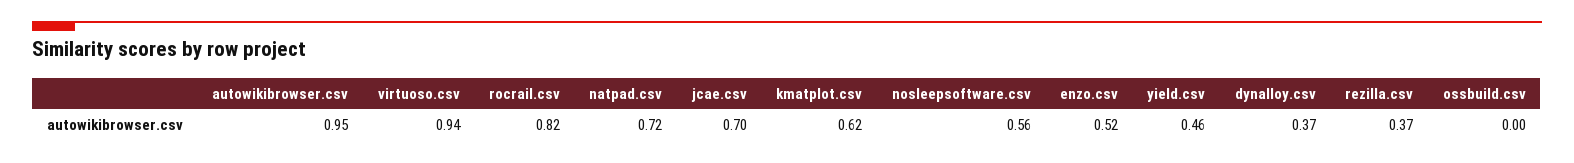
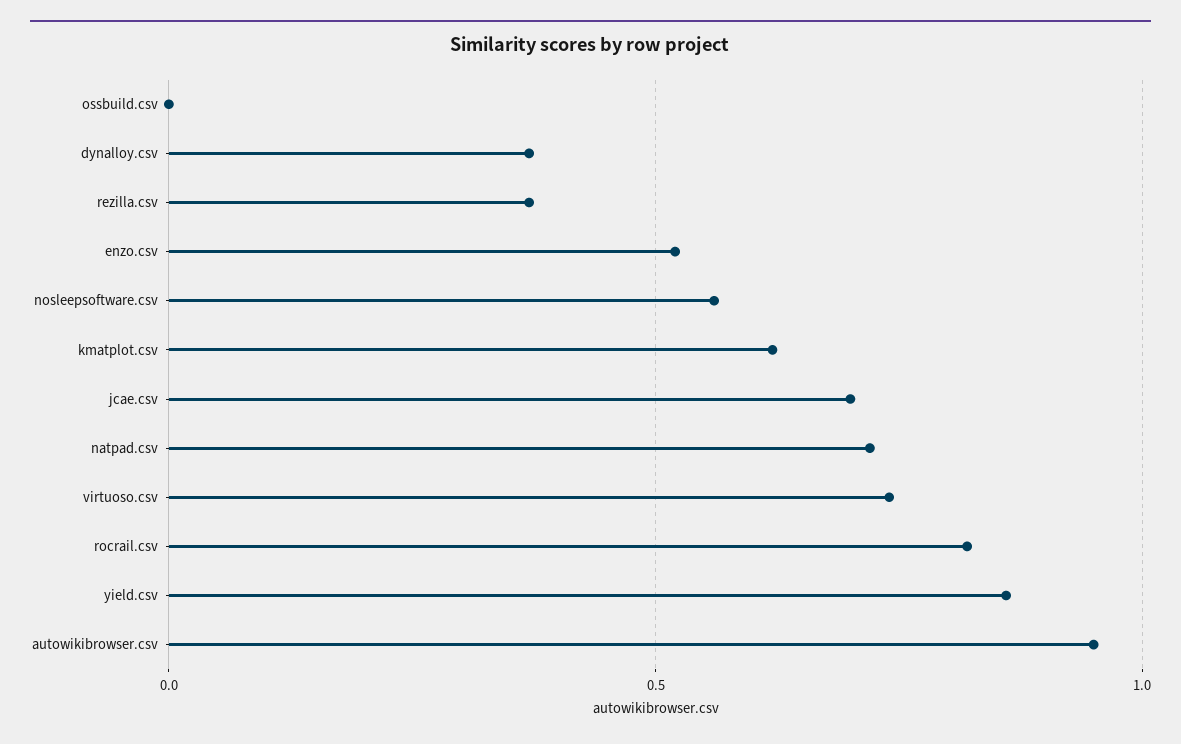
virtuoso.csv: 0.94 -> 0.75
yield.csv: 0.46 -> 0.85

